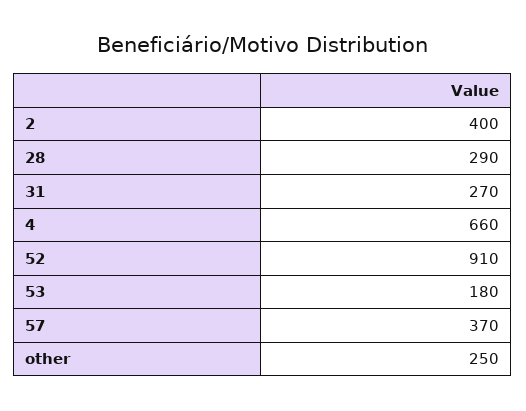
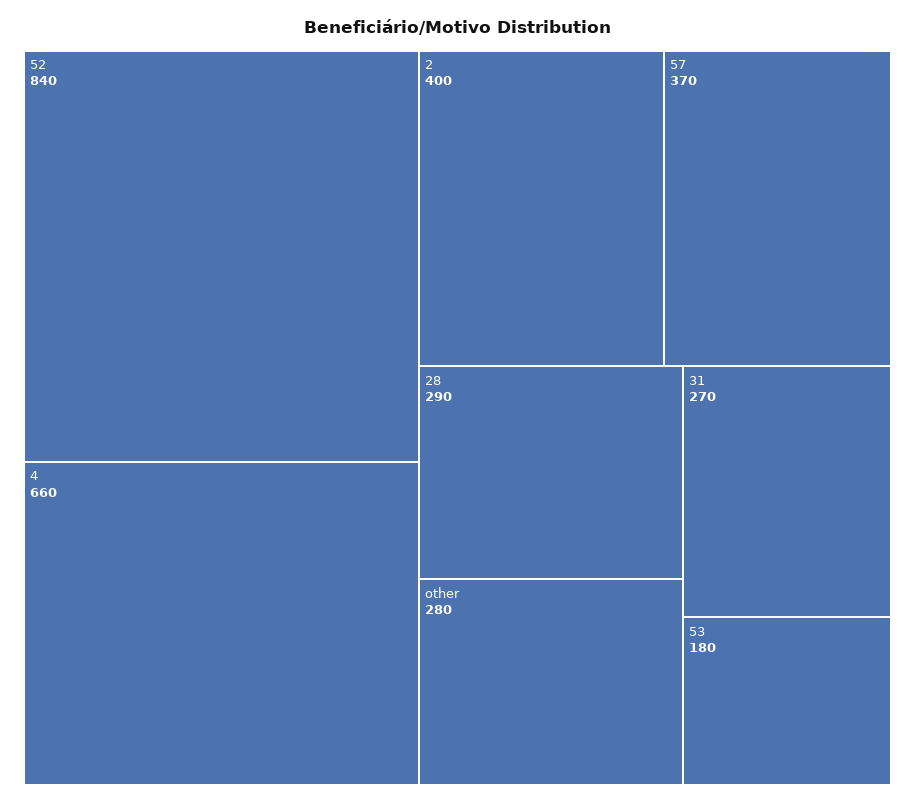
52: 910 -> 840
other: 250 -> 280

